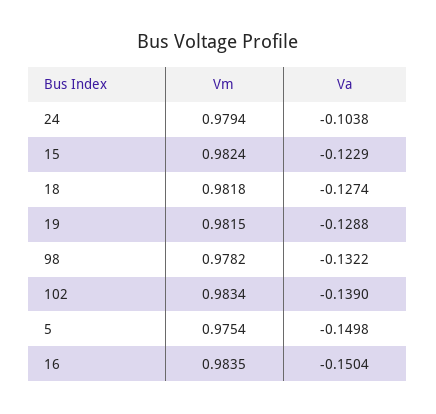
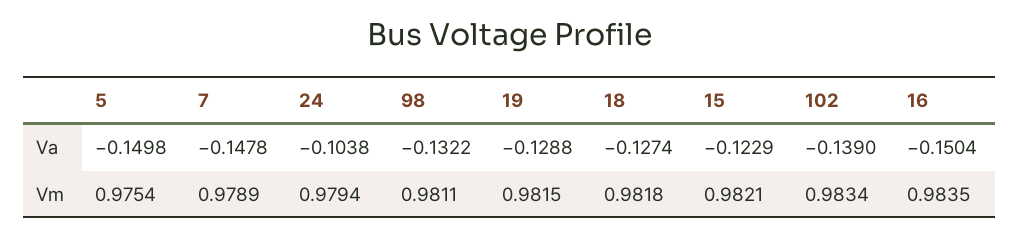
Vm, 15: 0.9824 -> 0.9821
Vm, 98: 0.9782 -> 0.9811
Va, 7: none -> -0.1478
Vm, 7: none -> 0.9789

